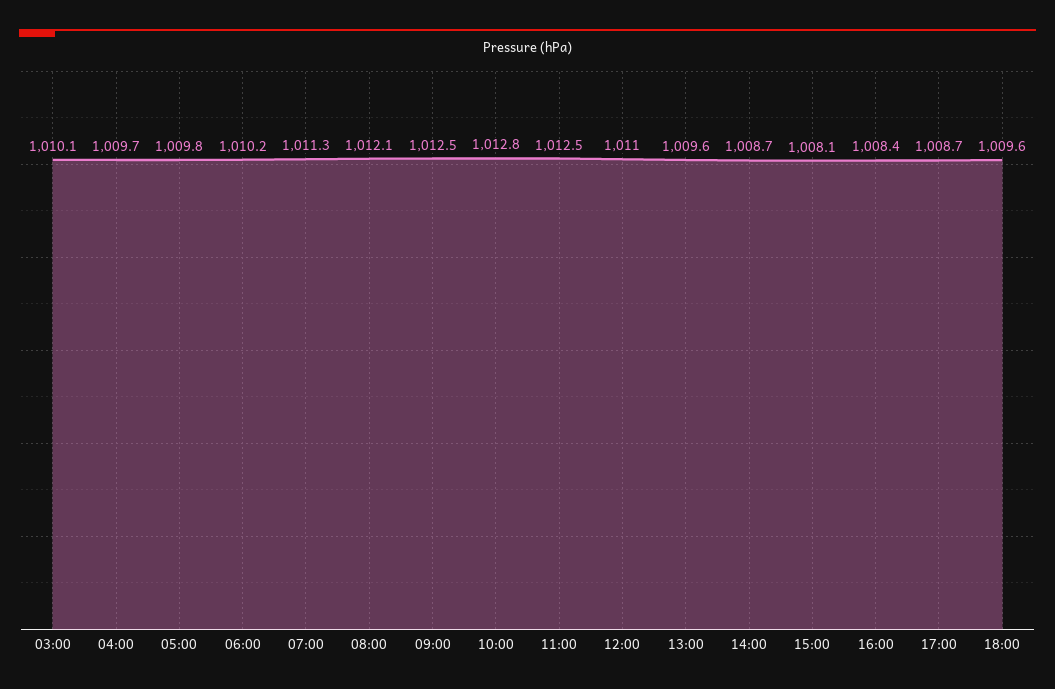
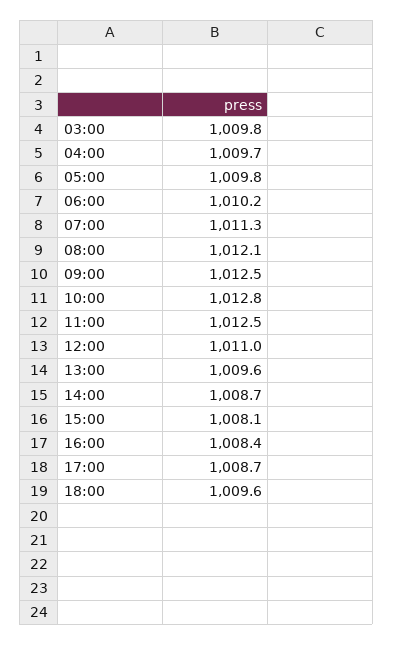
03:00: 1010.1 -> 1009.8

